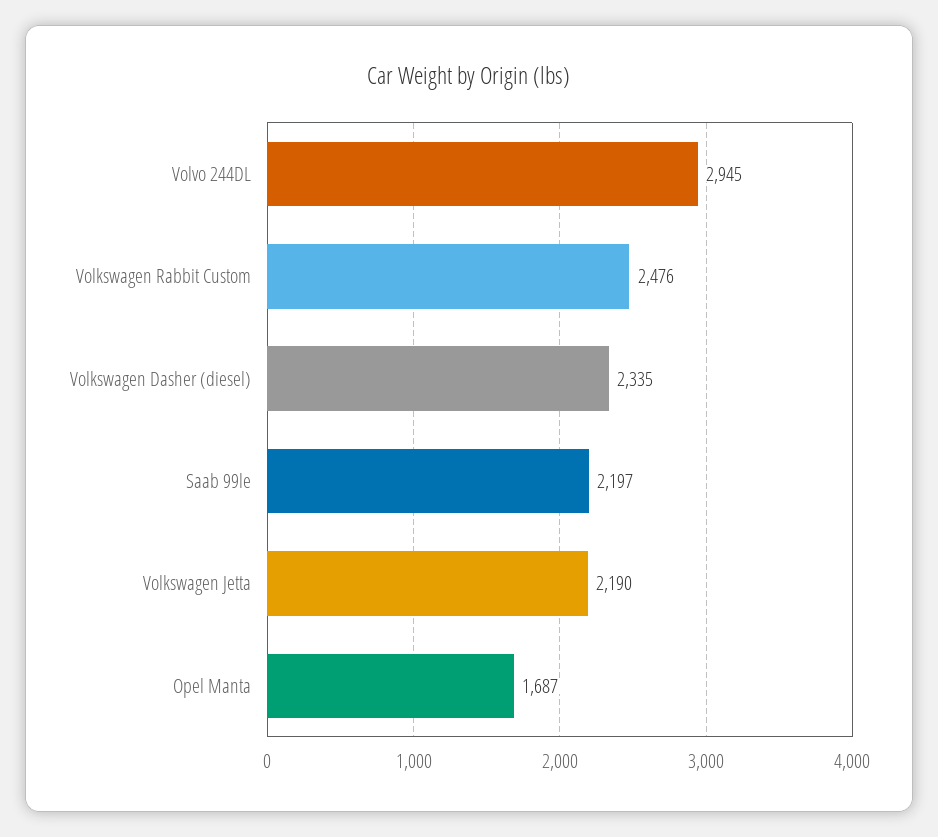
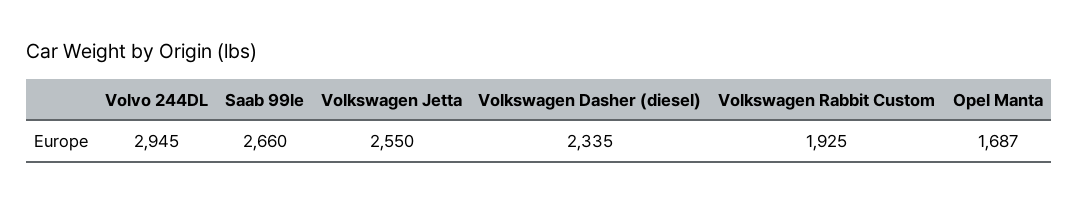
Volkswagen Rabbit Custom: 2476 -> 1925
Saab 99le: 2197 -> 2660
Volkswagen Jetta: 2190 -> 2550

